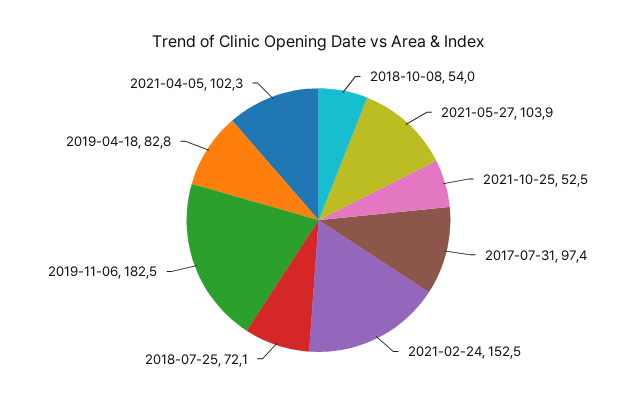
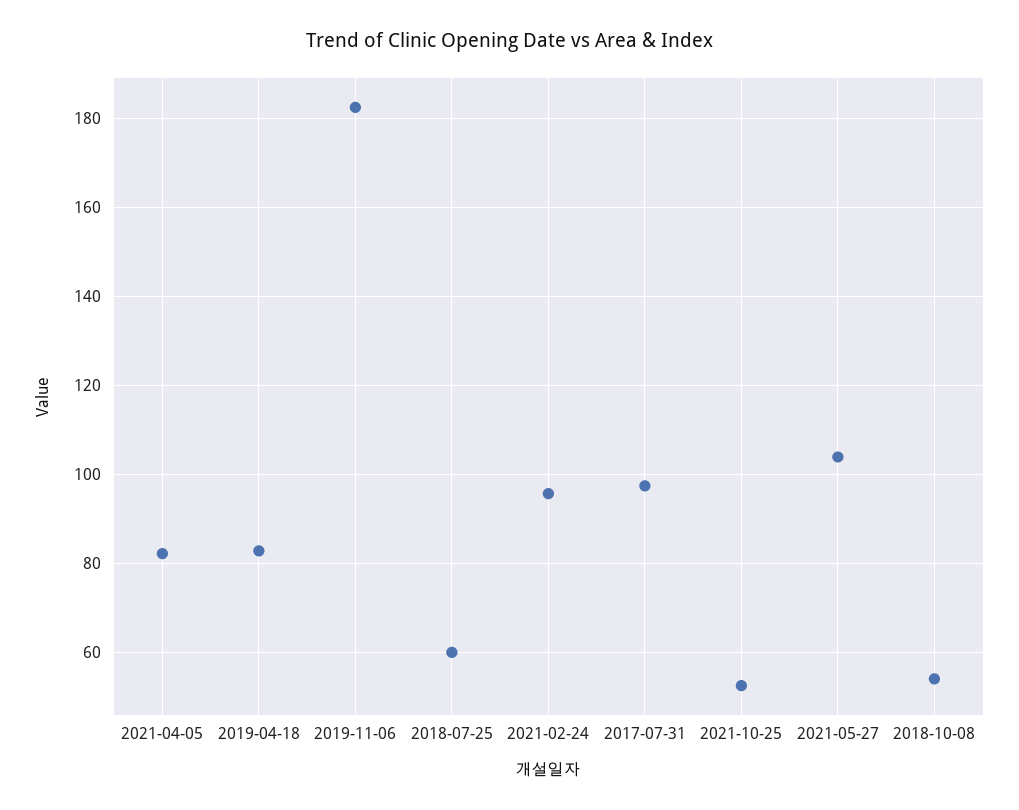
2021-02-24: 152.5 -> 96
2018-07-25: 72.1 -> 60
2021-04-05: 102.3 -> 82

